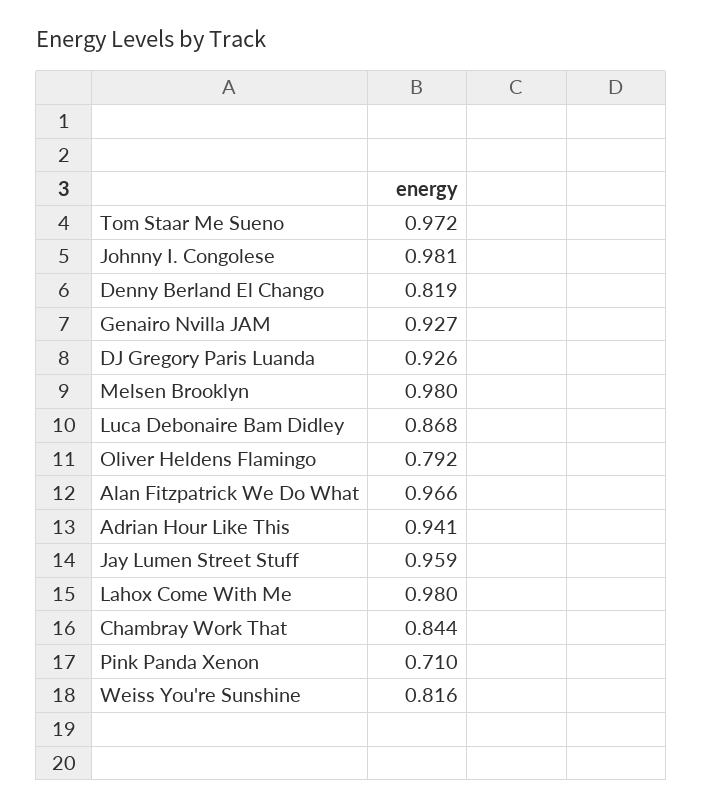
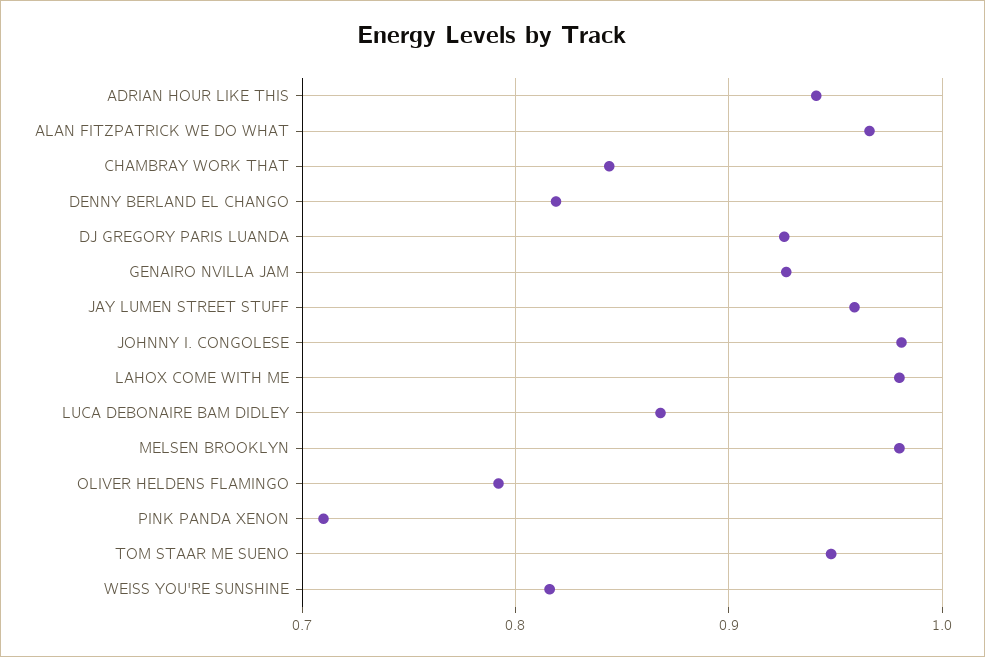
Tom Staar Me Sueno: 0.972 -> 0.95

